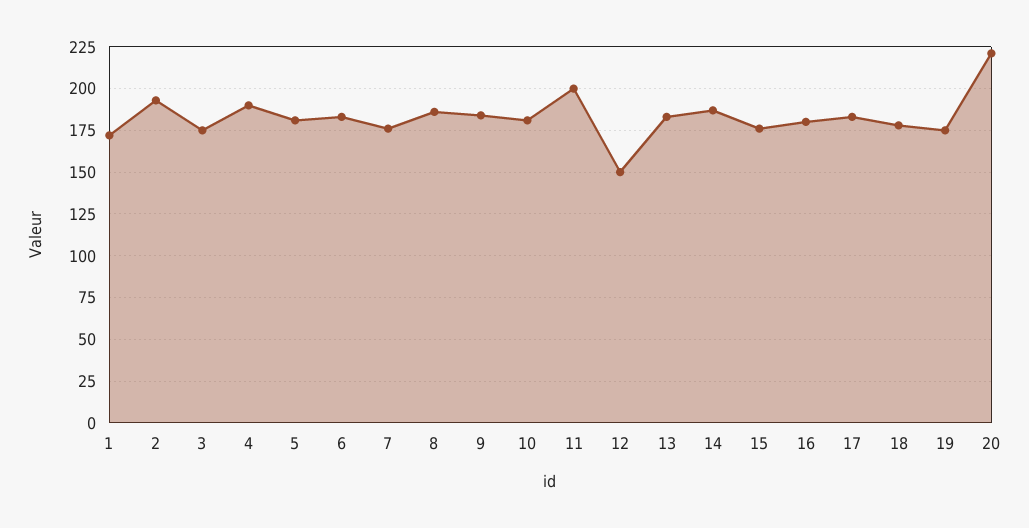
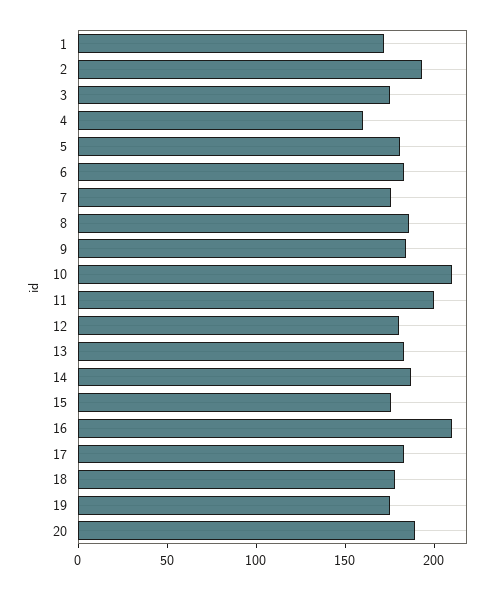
4: 190 -> 160
10: 180 -> 210
12: 150 -> 180
16: 180 -> 210
20: 220 -> 190

